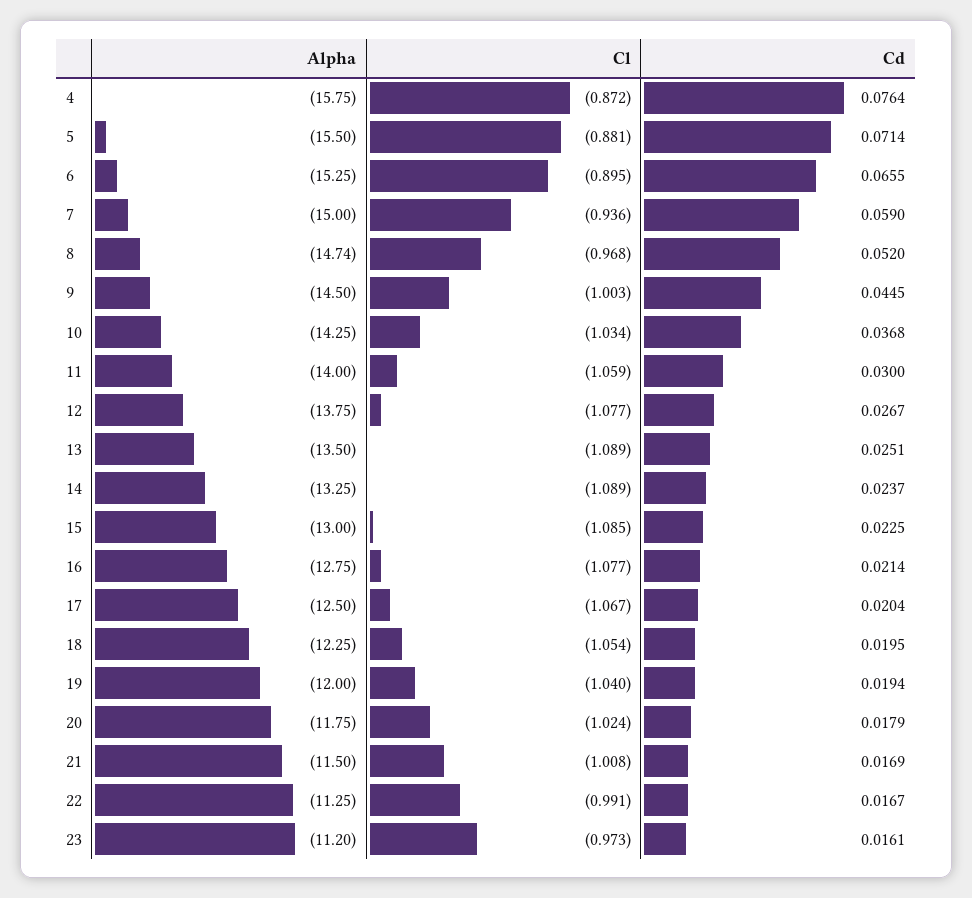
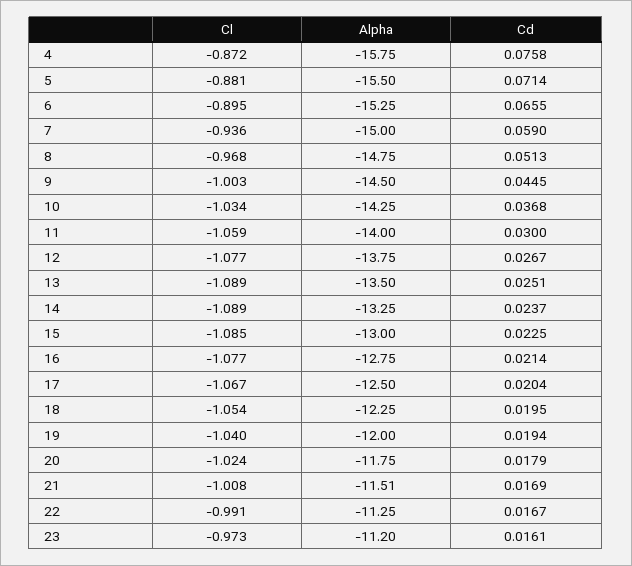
Cd, 4: 0.0764 -> 0.0758
Alpha, 8: -14.74 -> -14.75
Cd, 8: 0.052 -> 0.0513
Alpha, 21: -11.5 -> -11.51

